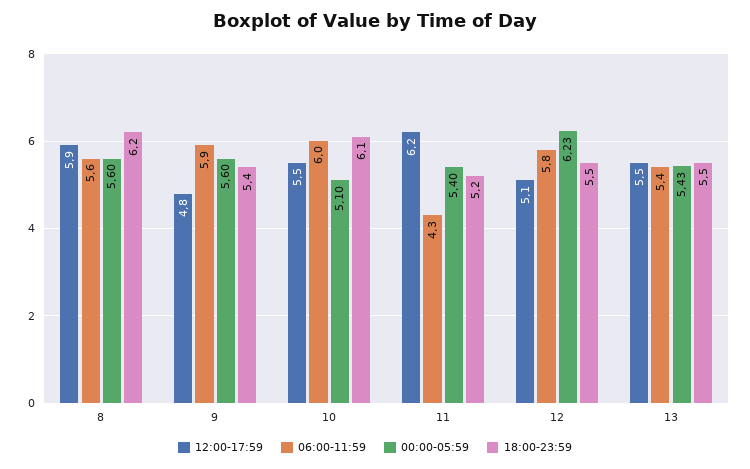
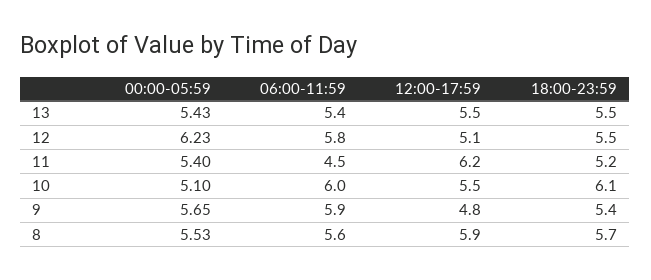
00:00-05:59, 8: 5.6 -> 5.53
18:00-23:59, 8: 6.2 -> 5.7
00:00-05:59, 9: 5.6 -> 5.65
06:00-11:59, 11: 4.3 -> 4.5

